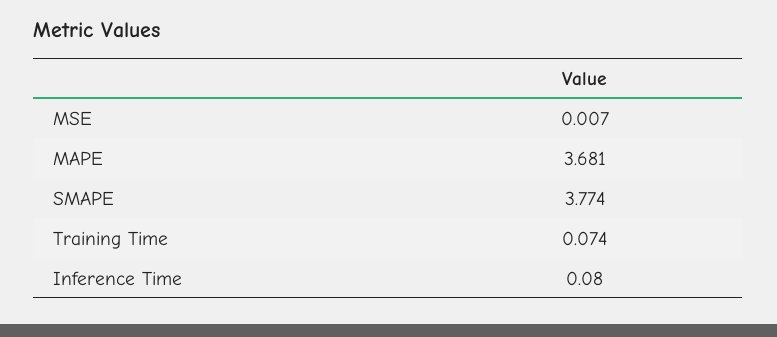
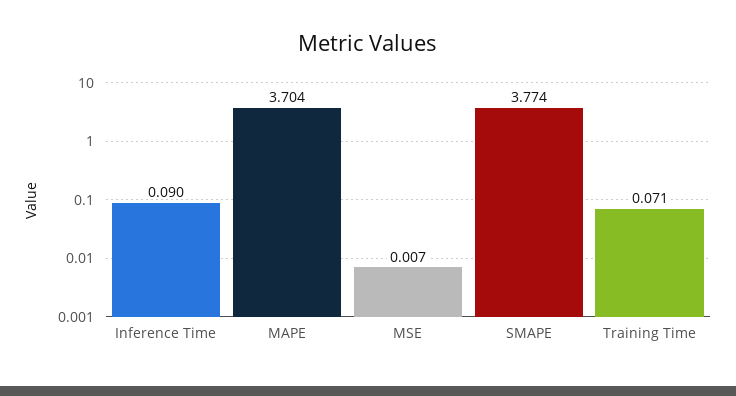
MAPE: 3.681 -> 3.704
Training Time: 0.074 -> 0.071
Inference Time: 0.08 -> 0.09

